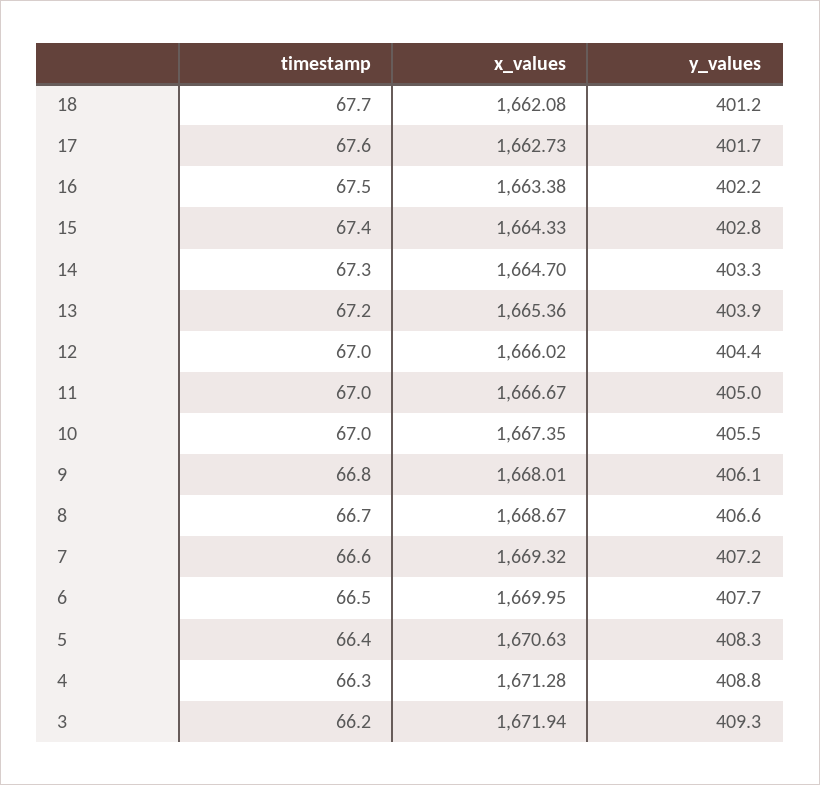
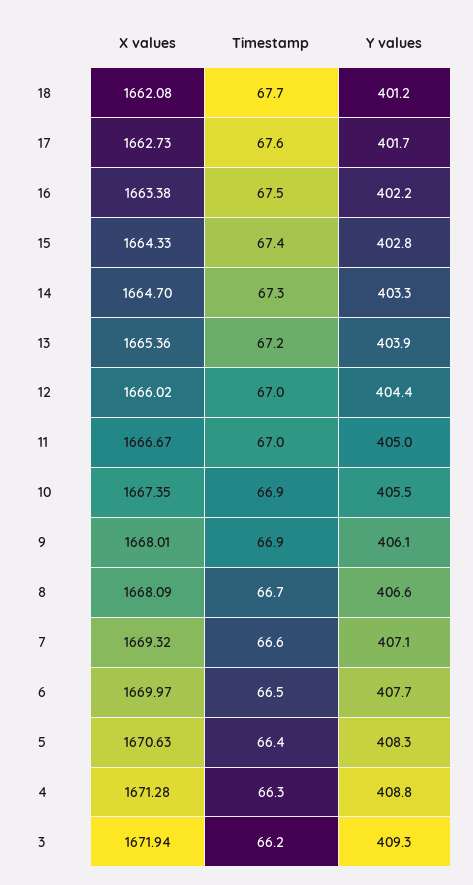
timestamp, 10: 67 -> 66.9
timestamp, 9: 66.8 -> 66.9
x_values, 8: 1668.67 -> 1668.09
y_values, 7: 407.2 -> 407.1
x_values, 6: 1669.95 -> 1669.97

